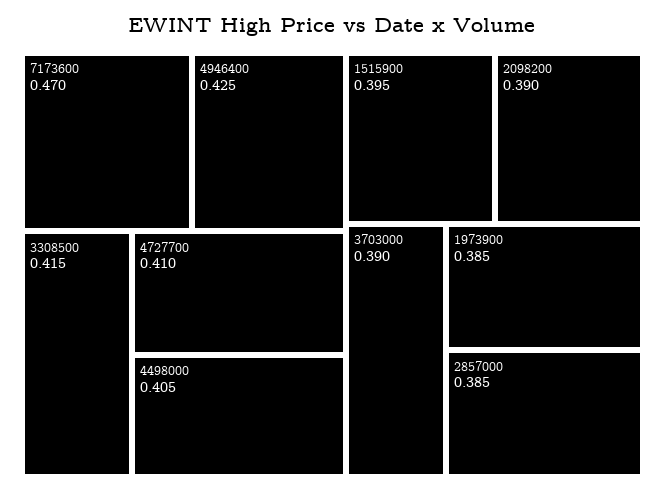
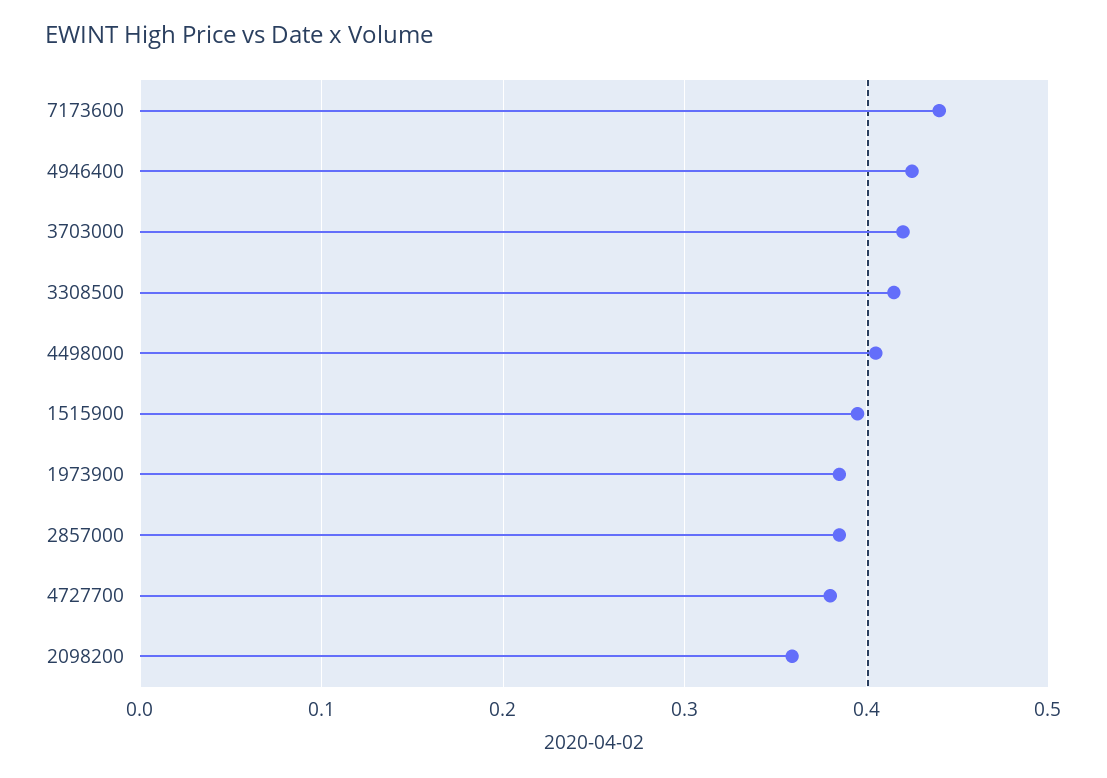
7173600: 0.47 -> 0.44
4727700: 0.41 -> 0.38
2098200: 0.39 -> 0.36
3703000: 0.39 -> 0.42

